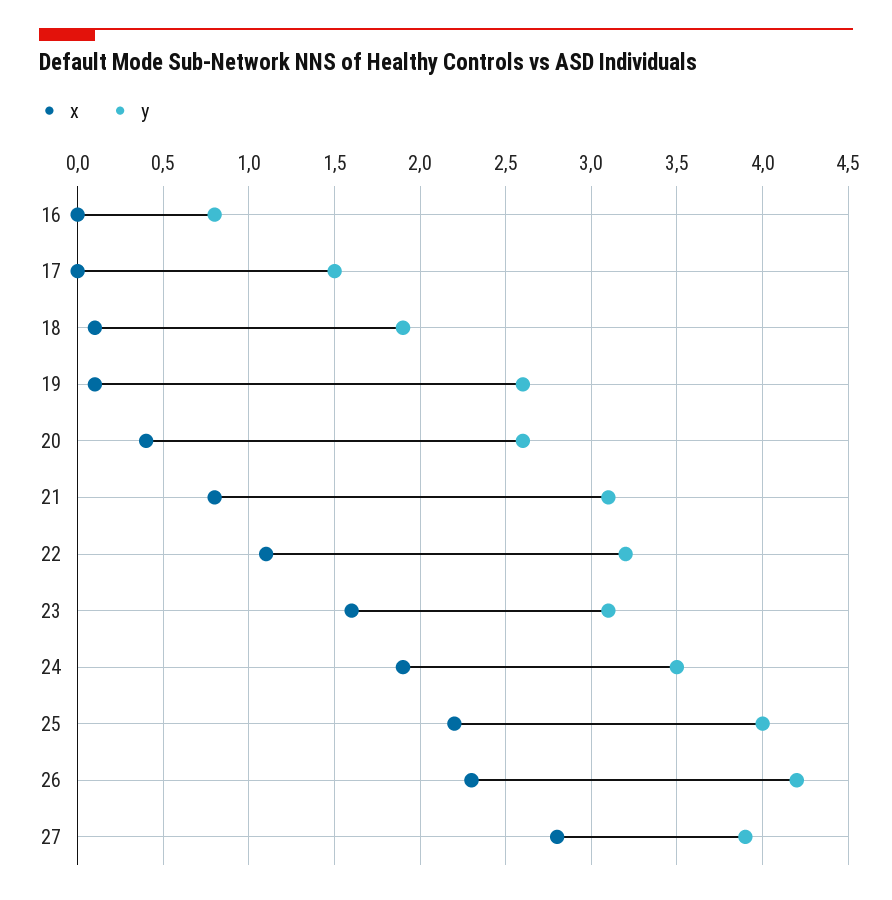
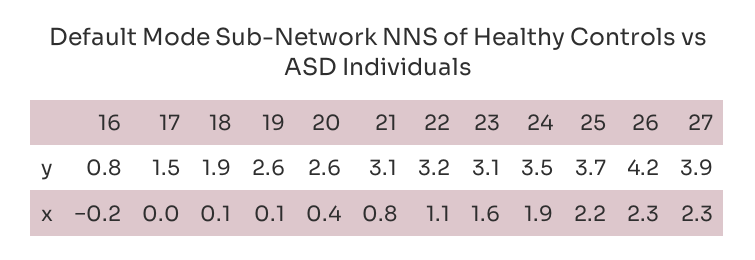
x, 16: 0 -> -0.2
y, 25: 4 -> 3.7
x, 27: 2.8 -> 2.3

